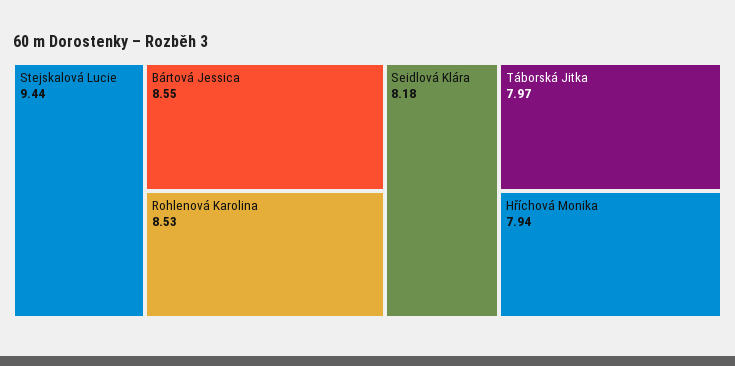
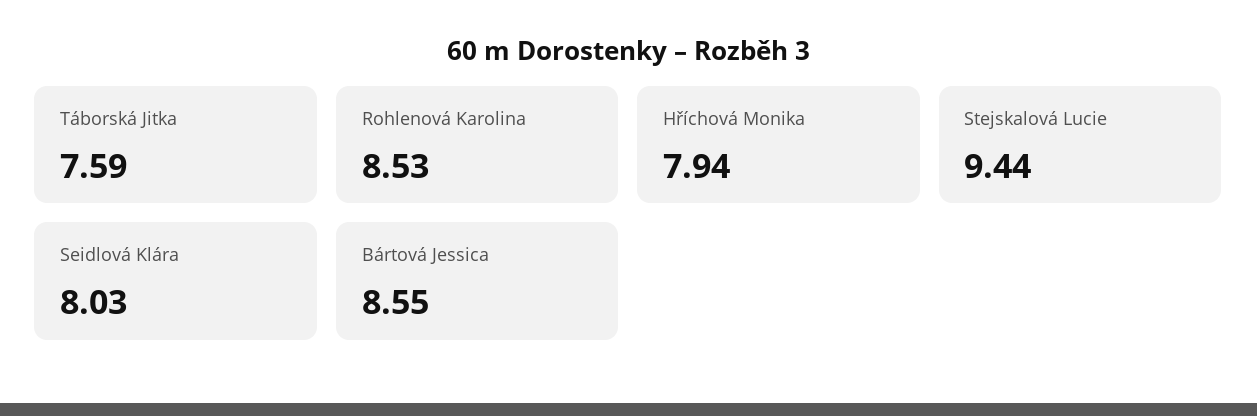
Seidlová Klára: 8.18 -> 8.03
Táborská Jitka: 7.97 -> 7.59

